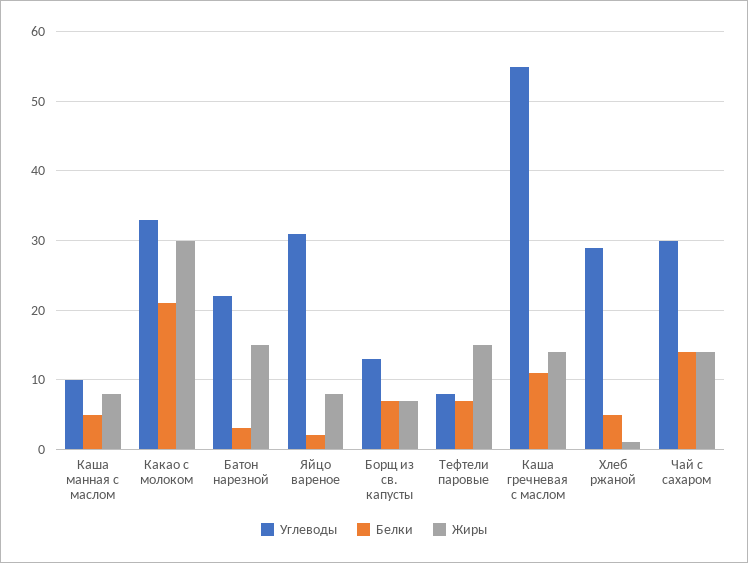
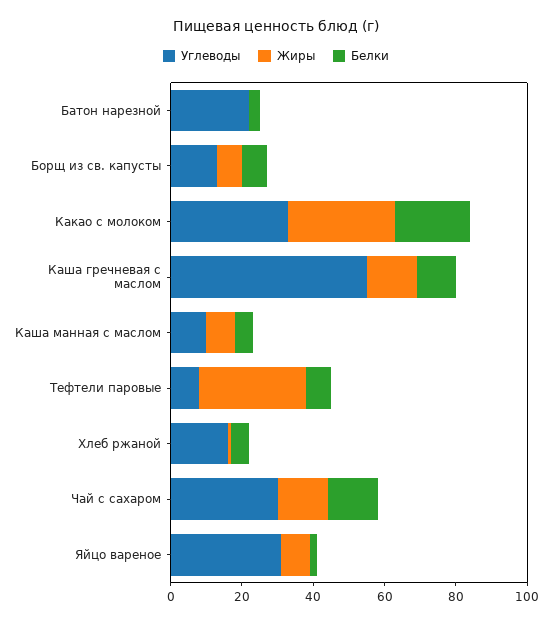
Жиры, Батон нарезной: 15 -> 0
Жиры, Тефтели паровые: 15 -> 30
Углеводы, Хлеб ржаной: 29 -> 15

